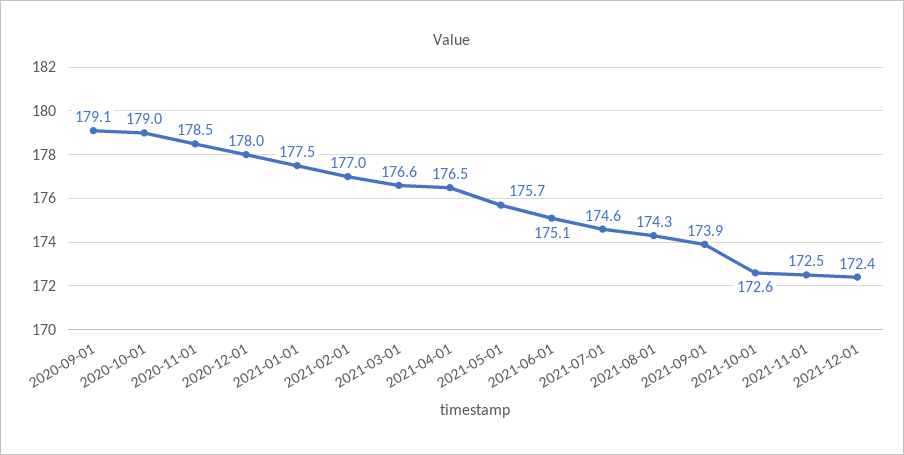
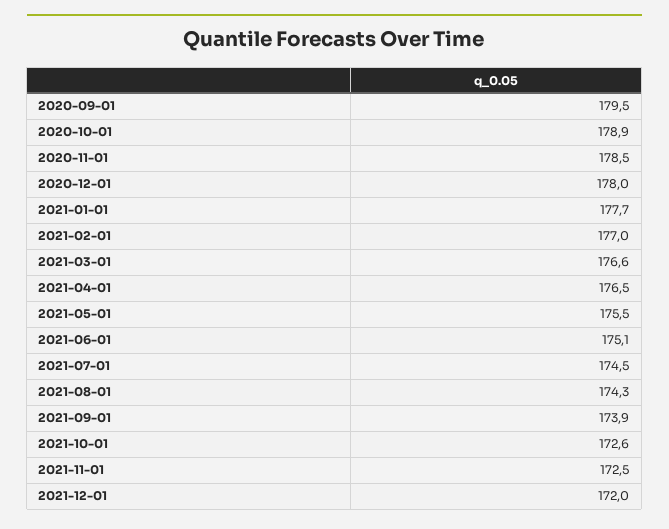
2020-09-01: 179.1 -> 179.5
2020-10-01: 179 -> 178.9
2021-01-01: 177.5 -> 177.7
2021-05-01: 175.7 -> 175.5
2021-07-01: 174.6 -> 174.5
2021-12-01: 172.4 -> 172

